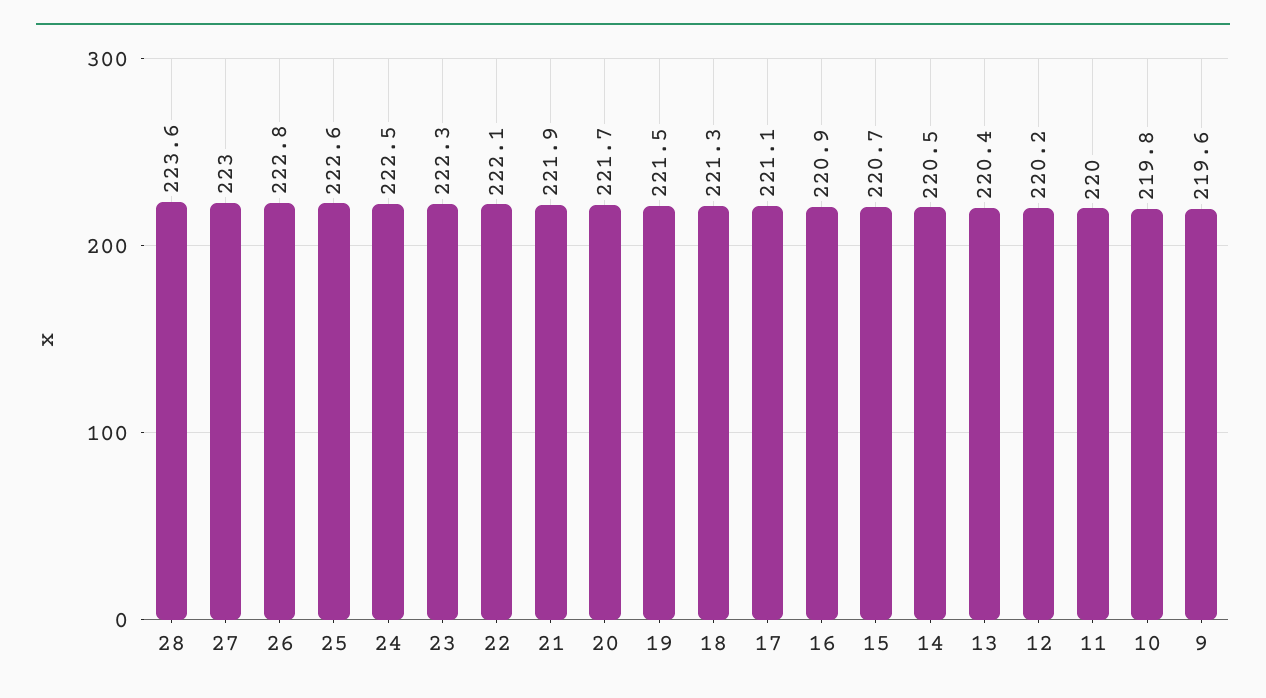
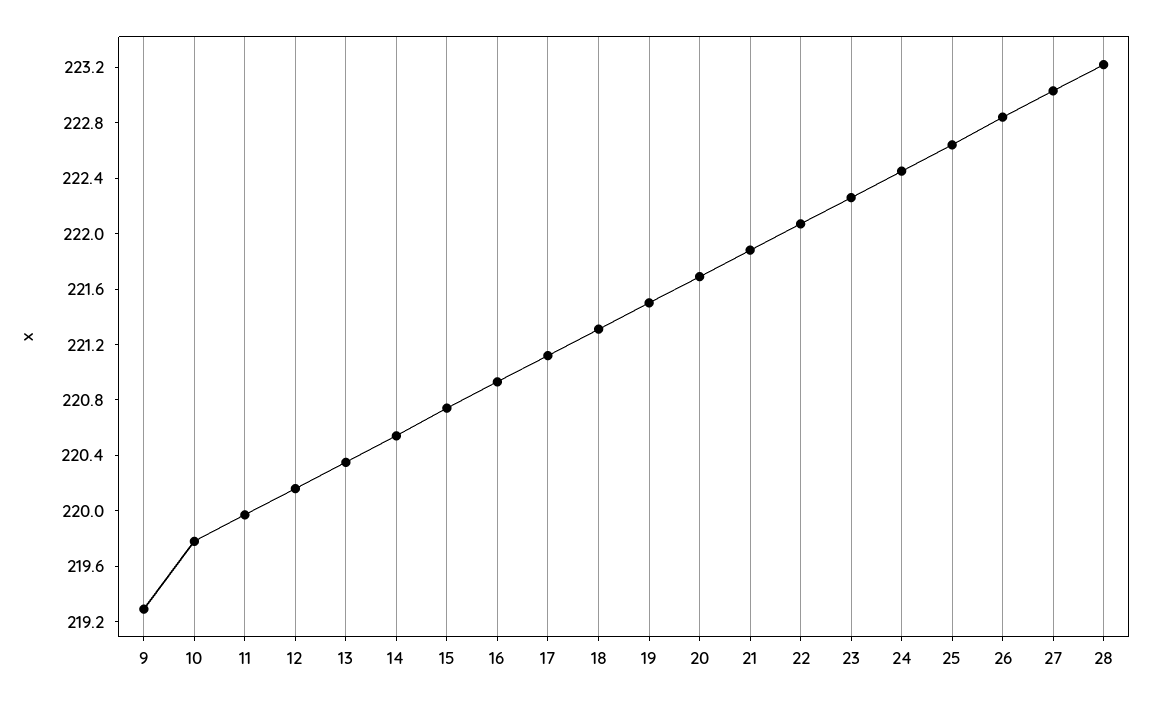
28: 223.6 -> 223.2
9: 219.6 -> 219.3

